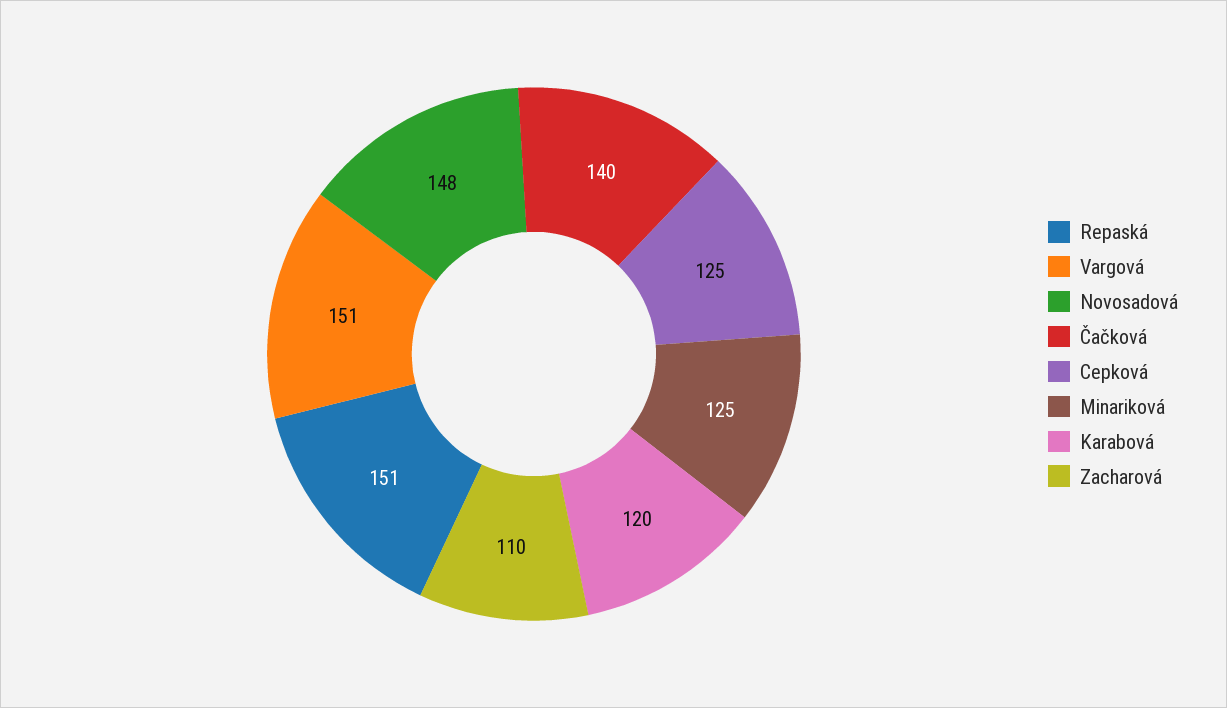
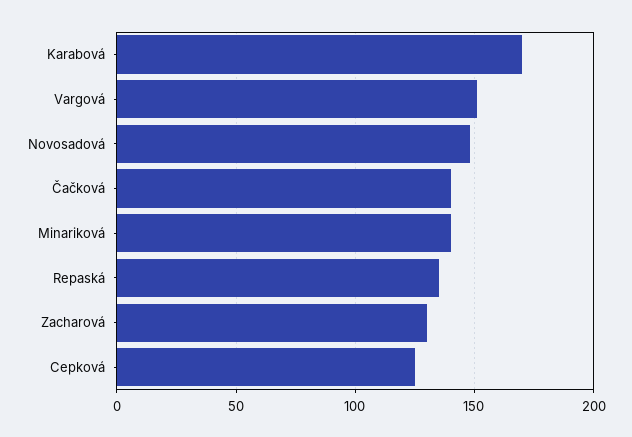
Repaská: 151 -> 135
Minariková: 125 -> 140
Karabová: 120 -> 170
Zacharová: 110 -> 130

